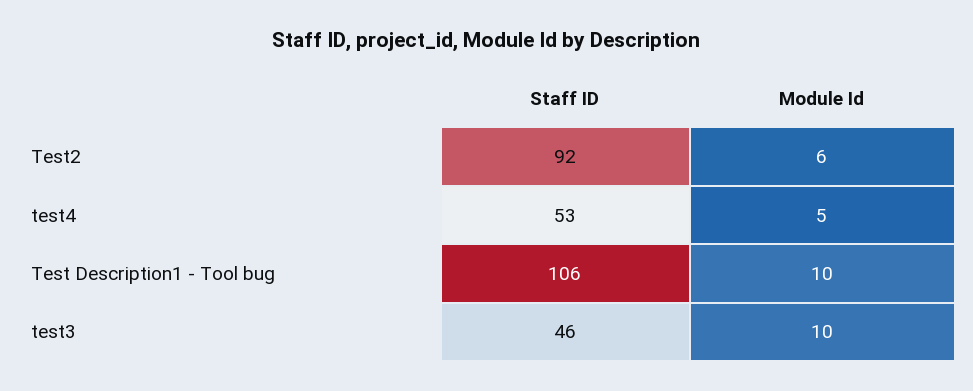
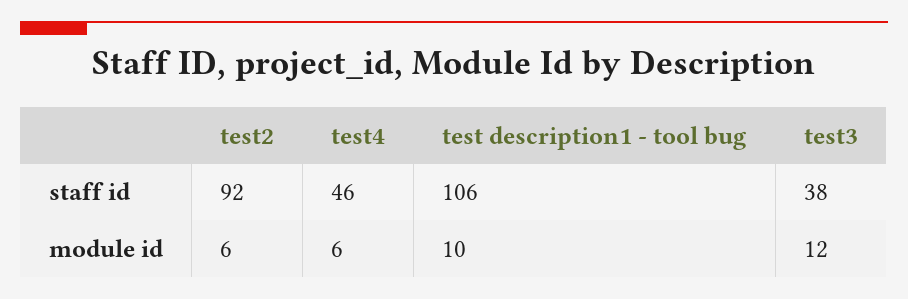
Staff ID, test4: 53 -> 46
Module Id, test4: 5 -> 6
Staff ID, test3: 46 -> 38
Module Id, test3: 10 -> 12

